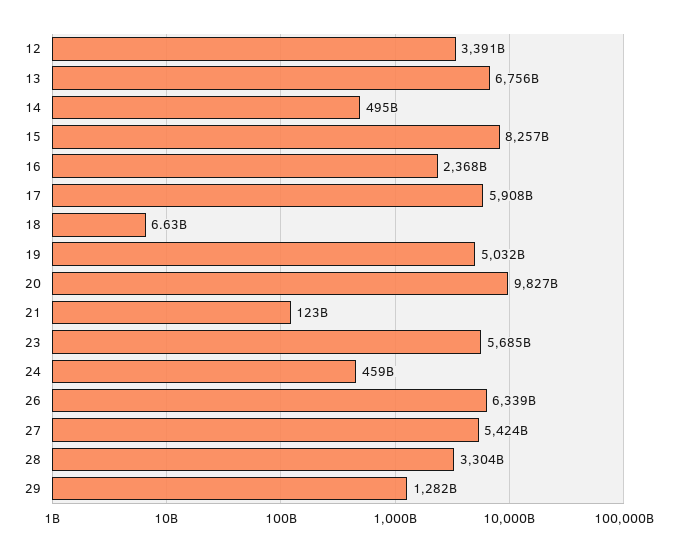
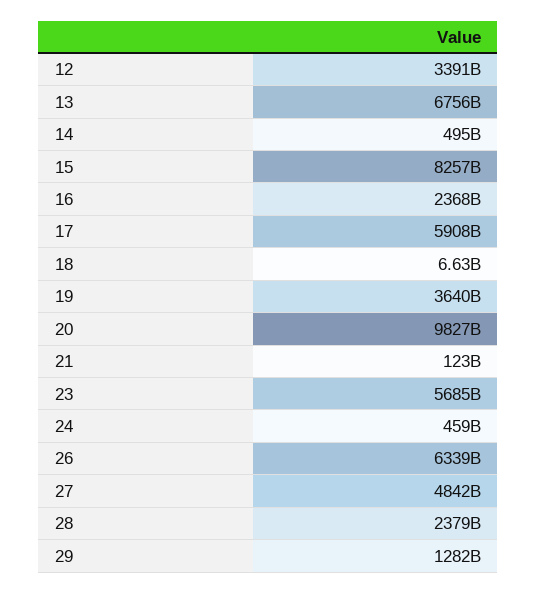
19: 5032000000000 -> 3640000000000
27: 5424000000000 -> 4842000000000
28: 3304000000000 -> 2379000000000

